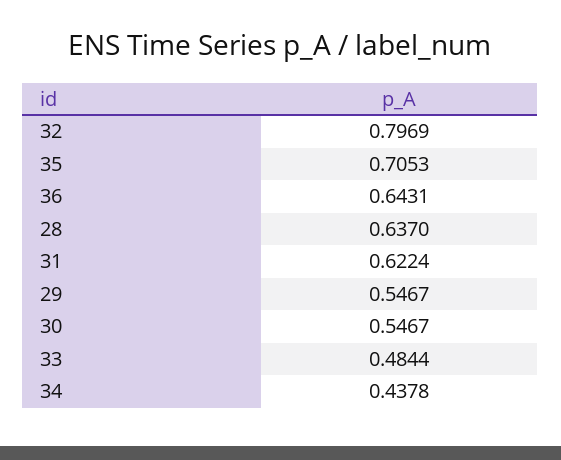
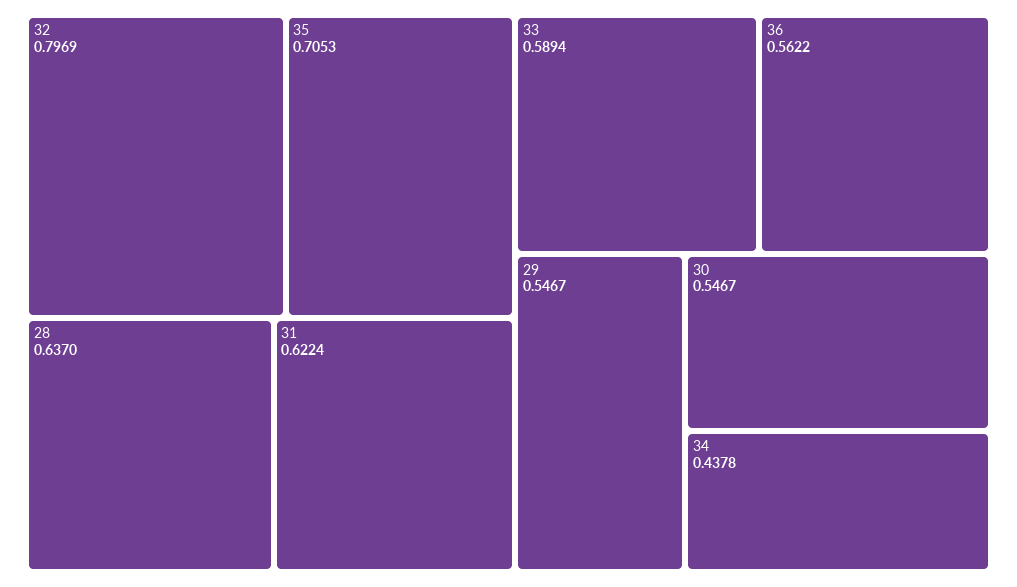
36: 0.6431 -> 0.5622
33: 0.4844 -> 0.5894

